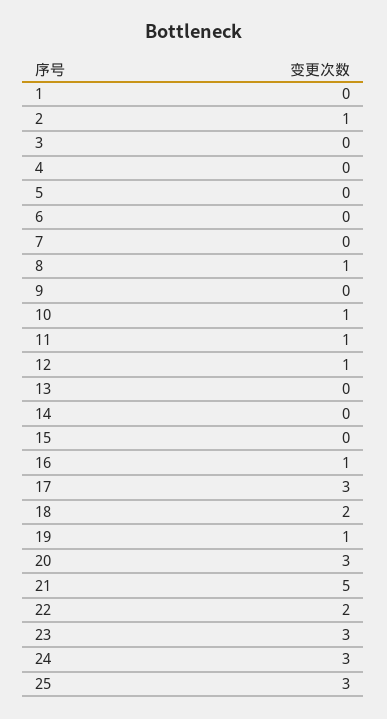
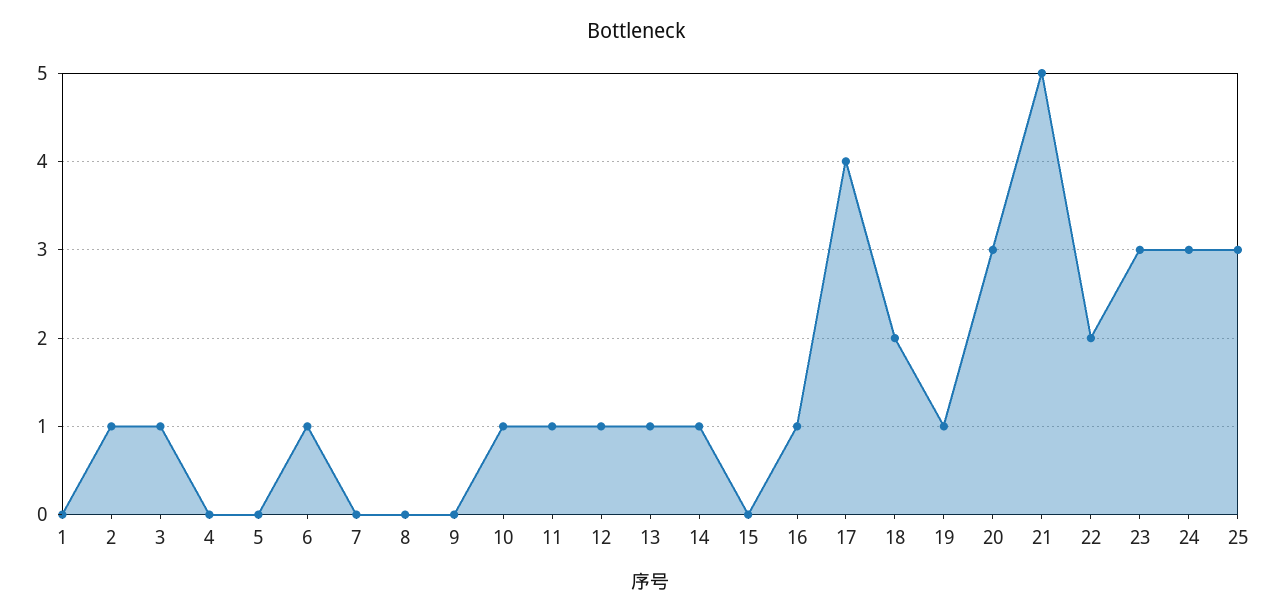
3: 0 -> 1
6: 0 -> 1
8: 1 -> 0
13: 0 -> 1
14: 0 -> 1
17: 3 -> 4

